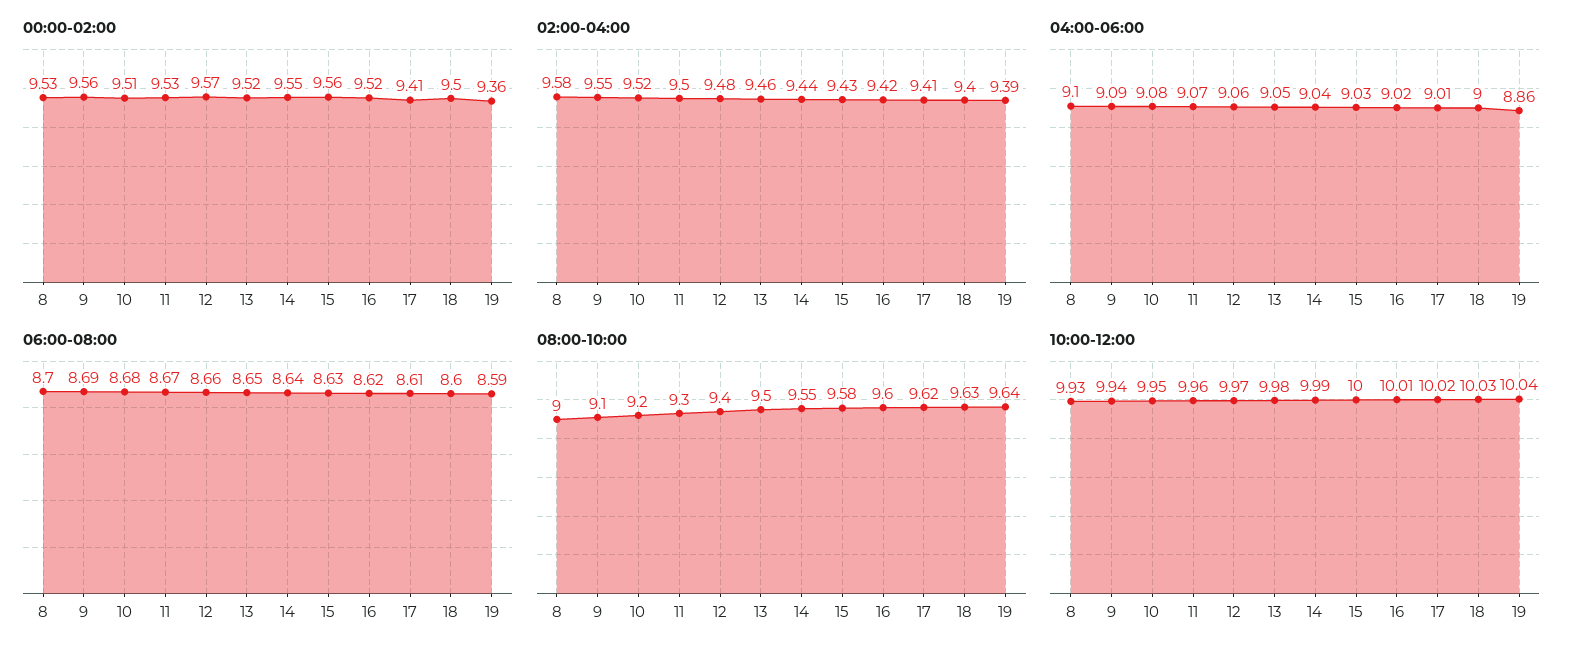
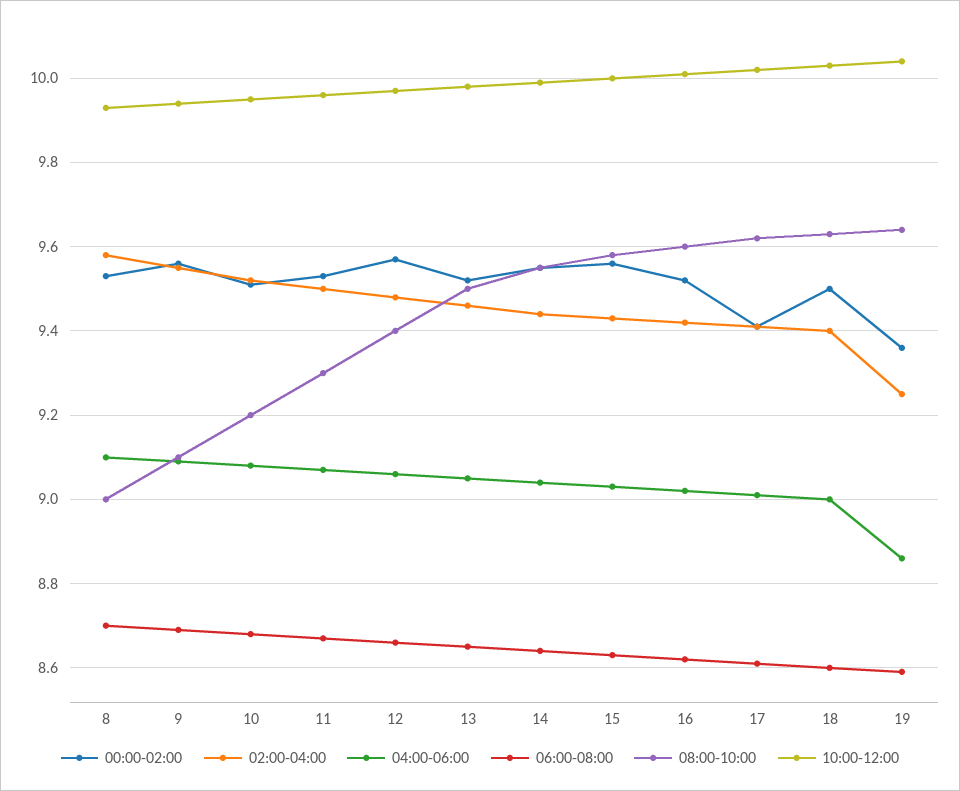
02:00-04:00, 19: 9.39 -> 9.25

